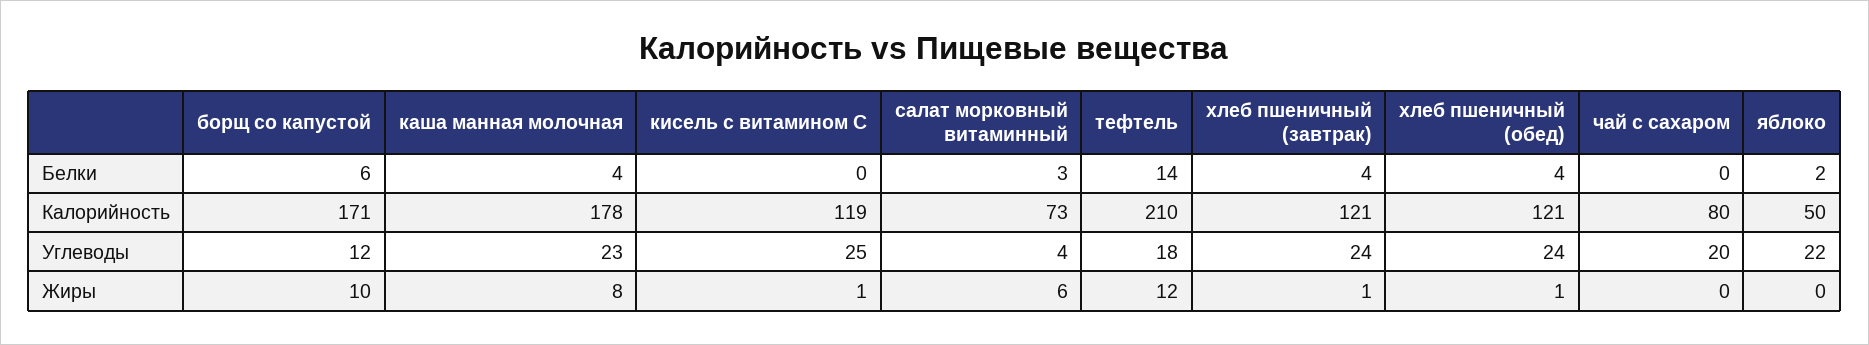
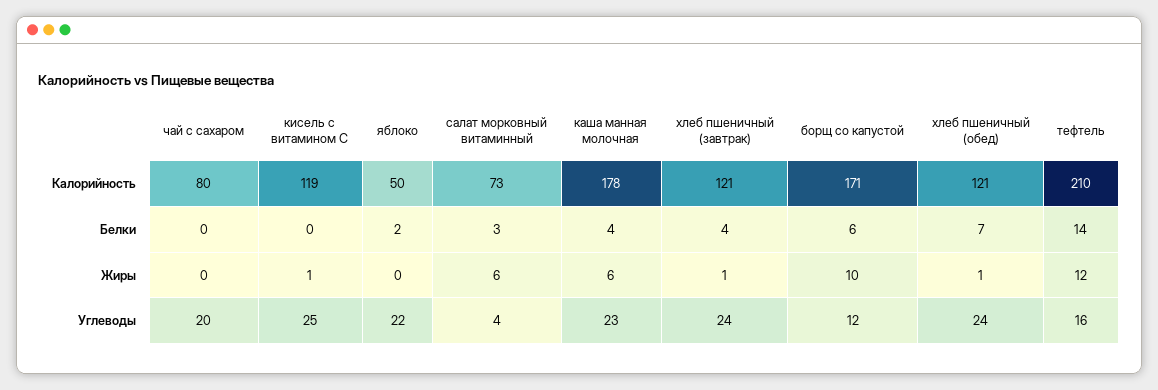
хлеб пшеничный (обед), Белки: 4 -> 7
тефтель, Углеводы: 18 -> 16
каша манная молочная, Жиры: 8 -> 6

